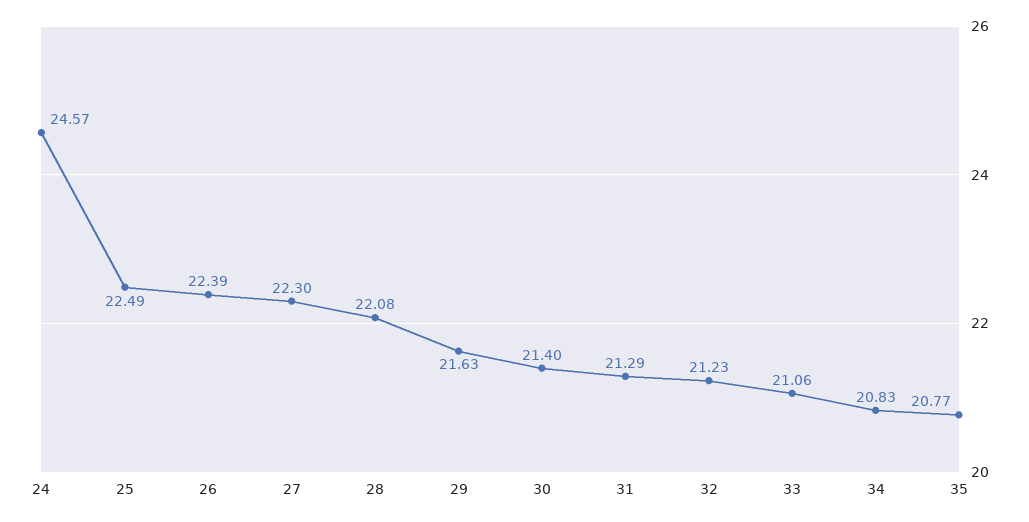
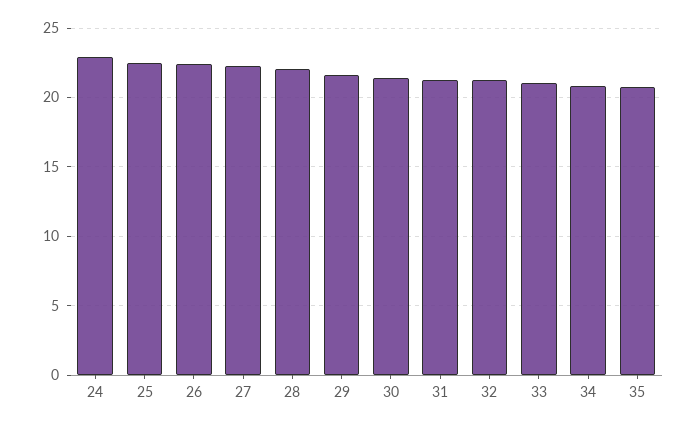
24: 24.57 -> 23

